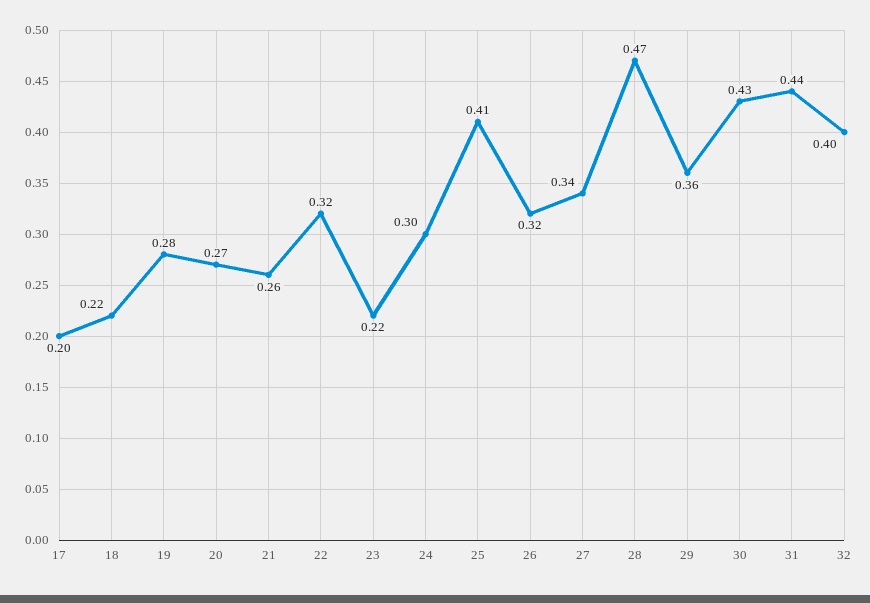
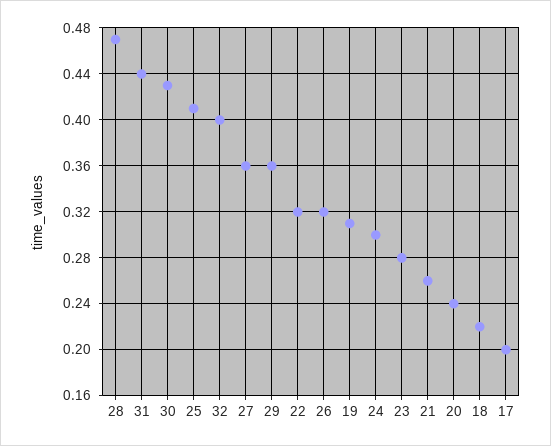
19: 0.28 -> 0.31
20: 0.27 -> 0.24
23: 0.22 -> 0.28
27: 0.34 -> 0.36

